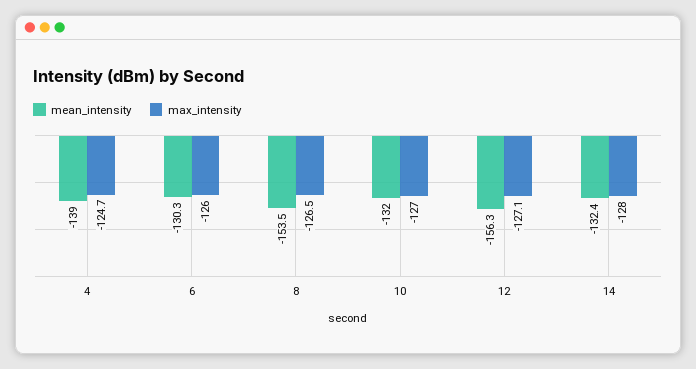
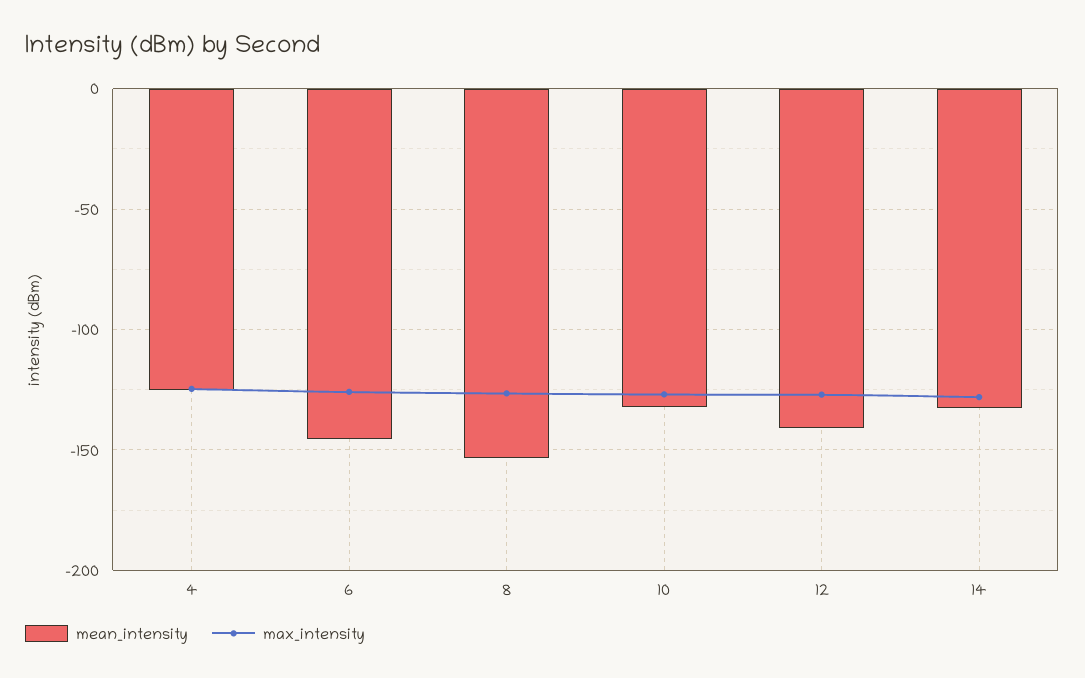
mean_intensity, 4: -139 -> -125
mean_intensity, 6: -130.3 -> -145
mean_intensity, 12: -156.3 -> -140

